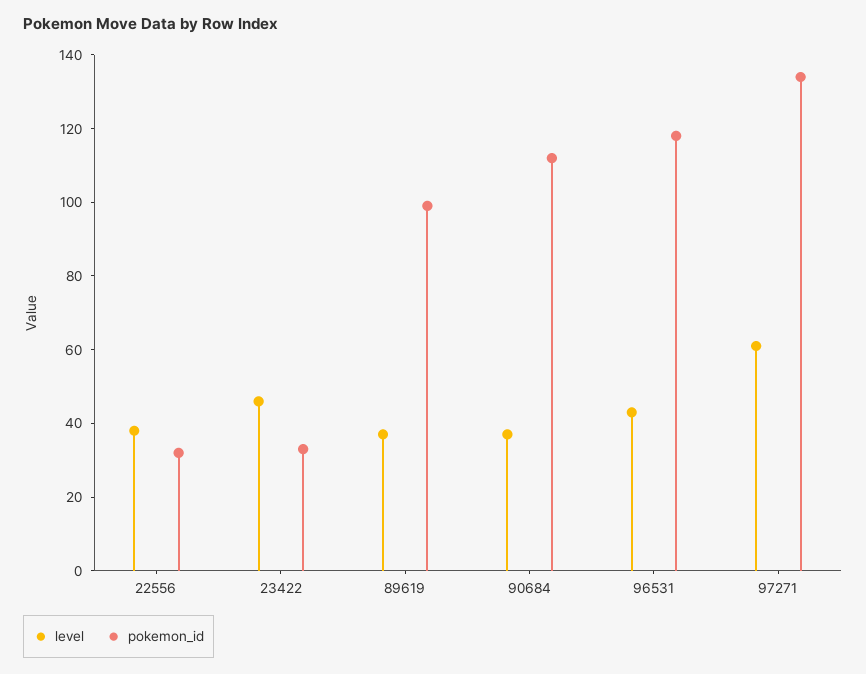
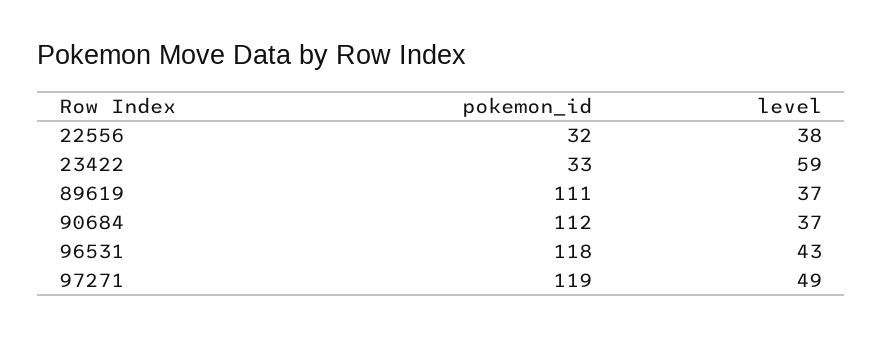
level, 23422: 45 -> 59
pokemon_id, 89619: 100 -> 111
level, 97271: 60 -> 49
pokemon_id, 97271: 135 -> 119

